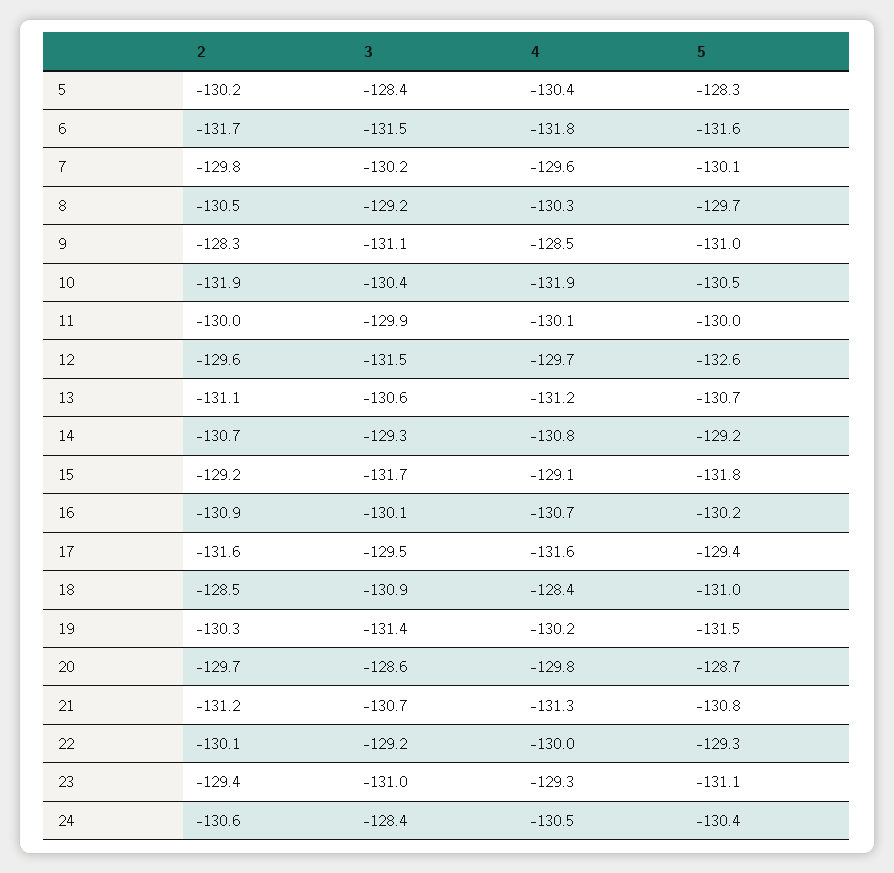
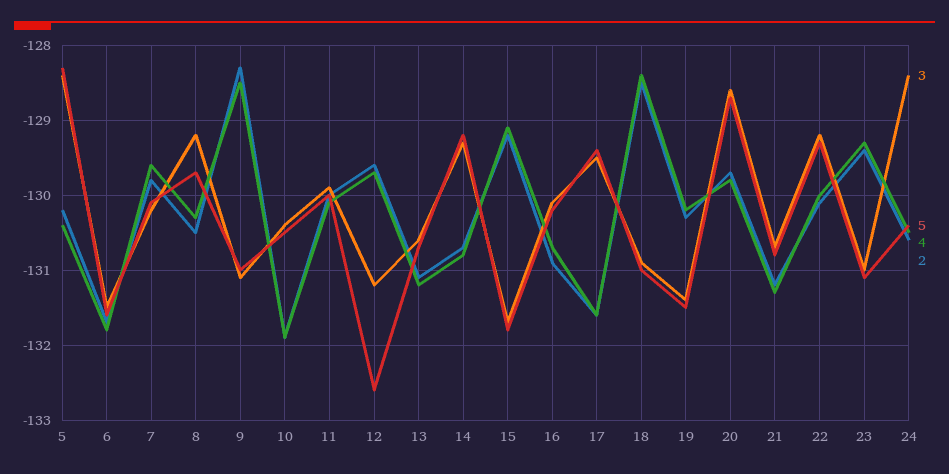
3, 12: -131.5 -> -131.2

